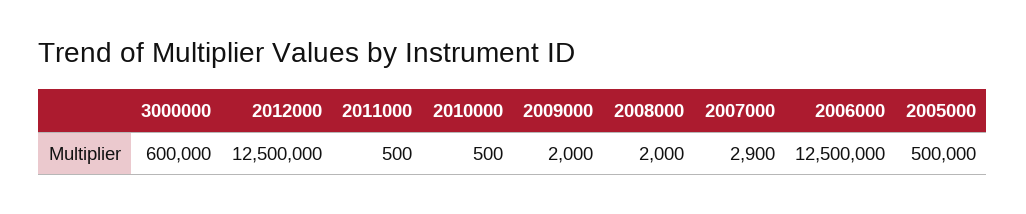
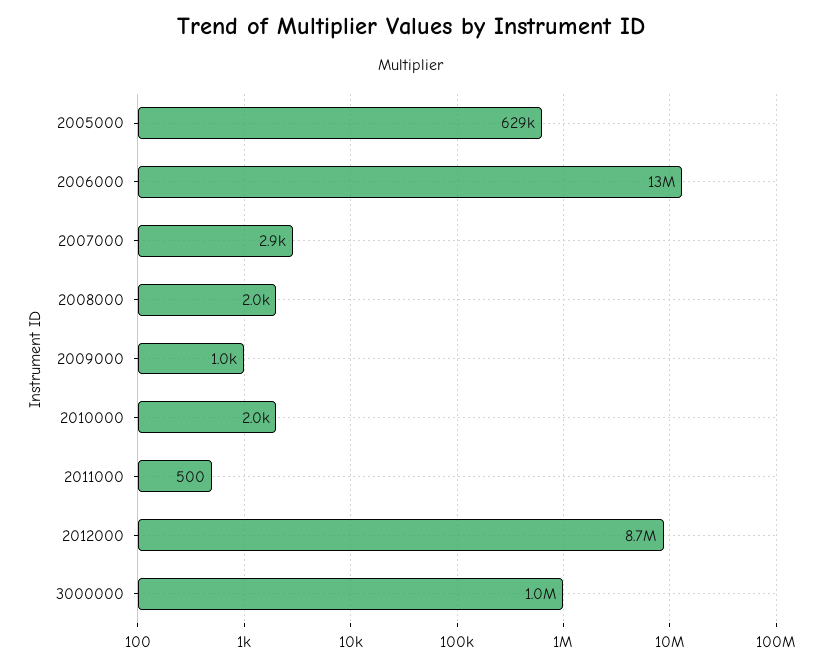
3000000: 600000 -> 1000000
2012000: 12500000 -> 8700000
2010000: 500 -> 2000
2009000: 2000 -> 1000
2005000: 500000 -> 629000

